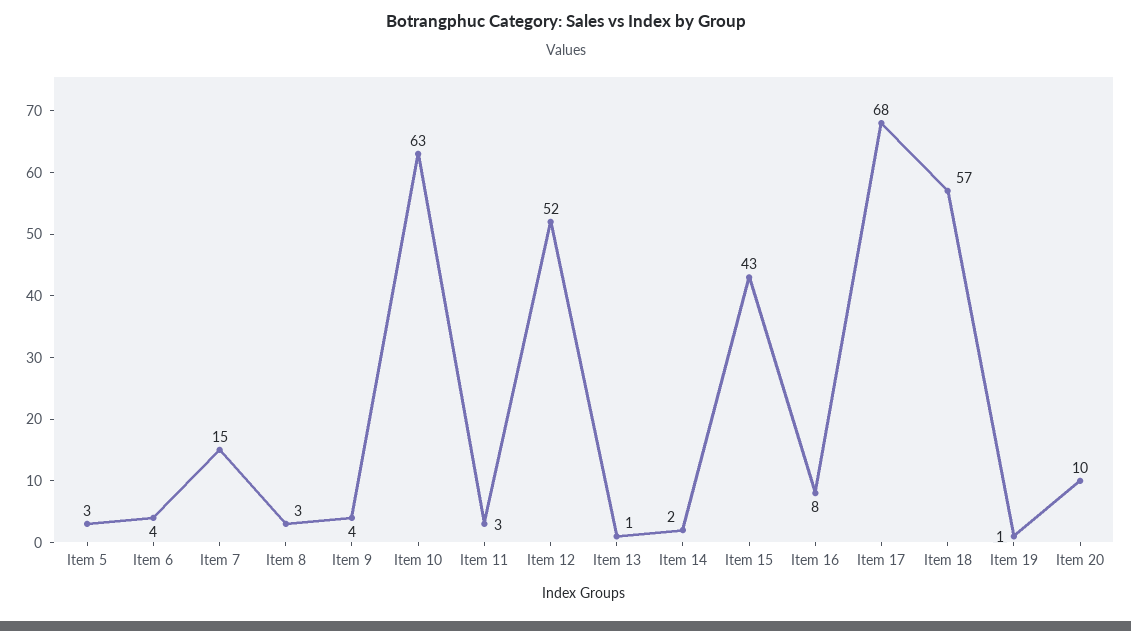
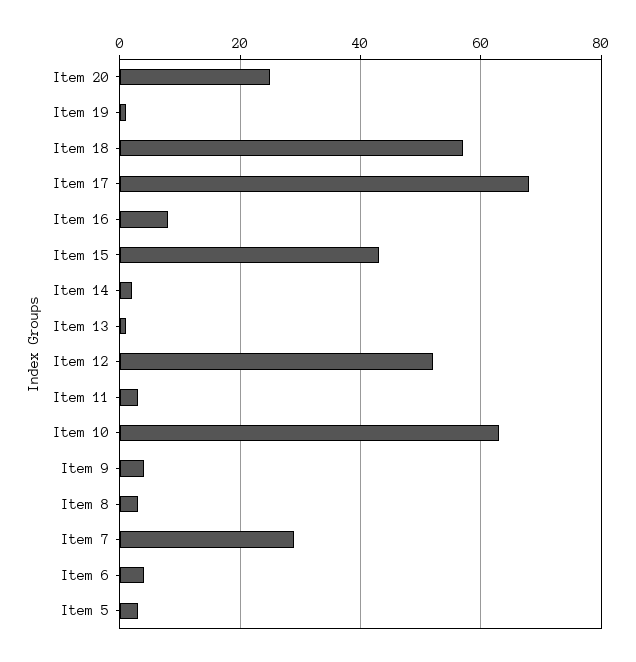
Item 7: 15 -> 30
Item 20: 10 -> 25

